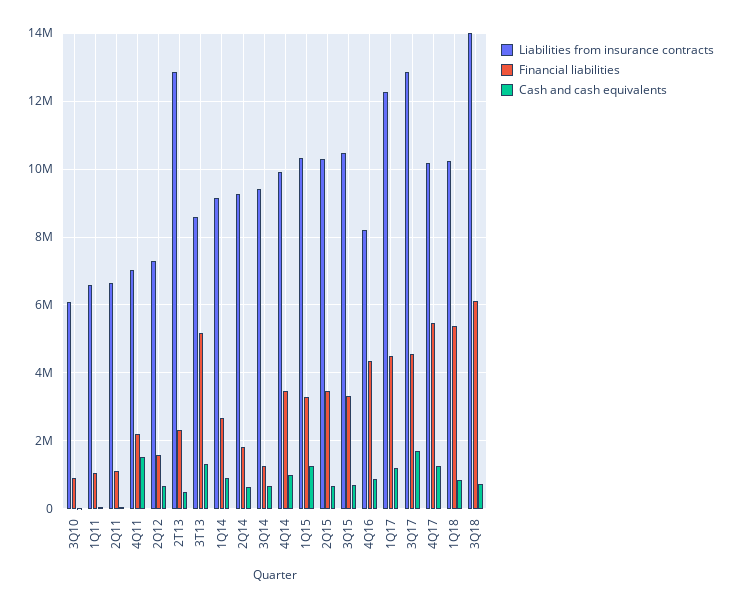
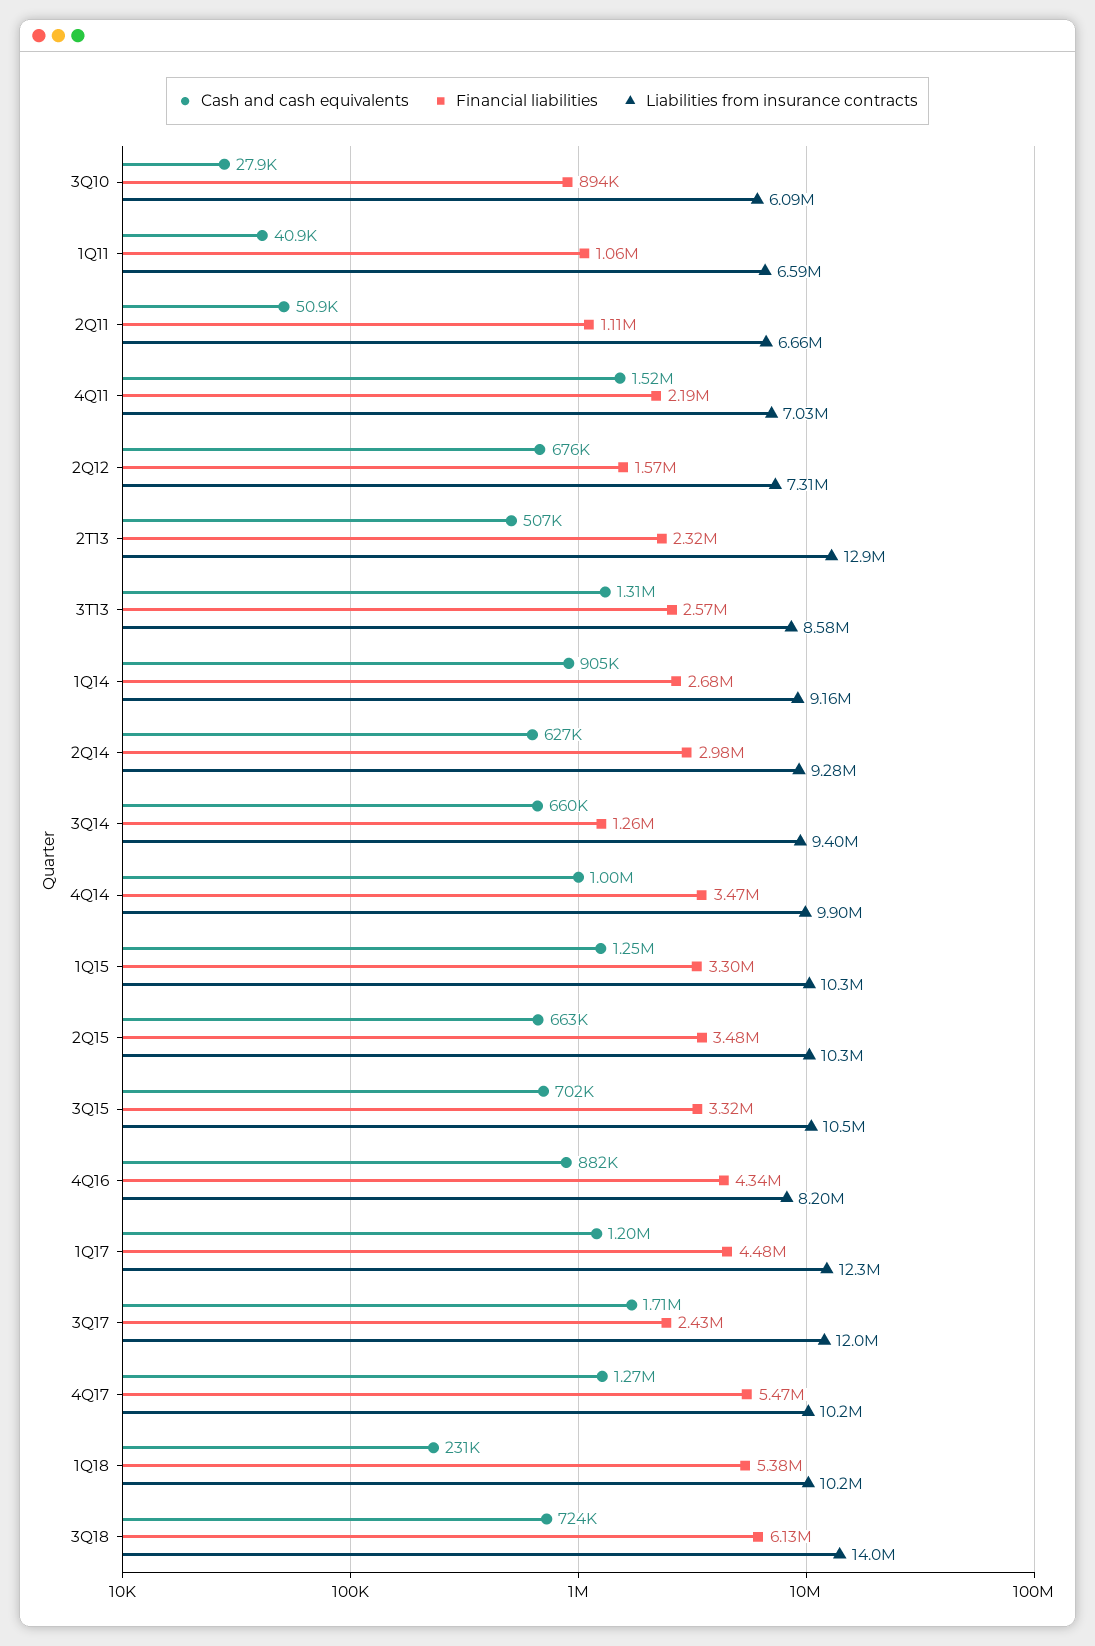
Financial liabilities, 3T13: 5200000 -> 2570000
Financial liabilities, 2Q14: 1800000 -> 2980000
Liabilities from insurance contracts, 3Q17: 12800000 -> 12000000
Financial liabilities, 3Q17: 4600000 -> 2430000
Cash and cash equivalents, 1Q18: 800000 -> 231000

